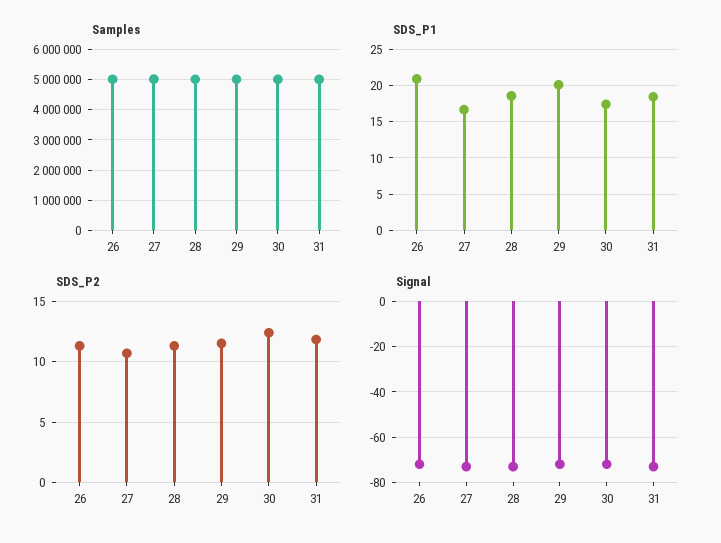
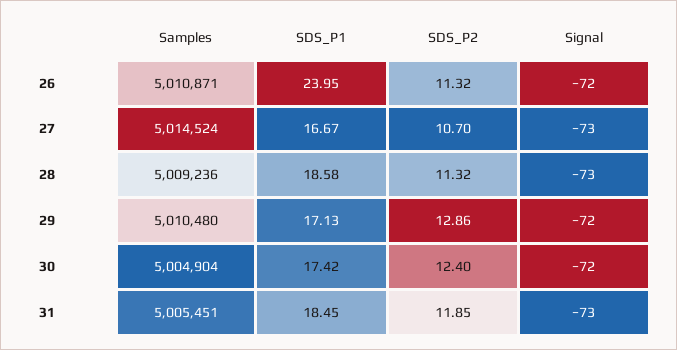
SDS_P1, 26: 21 -> 23.95
SDS_P1, 29: 20 -> 17.13
SDS_P2, 29: 11.5 -> 12.86

